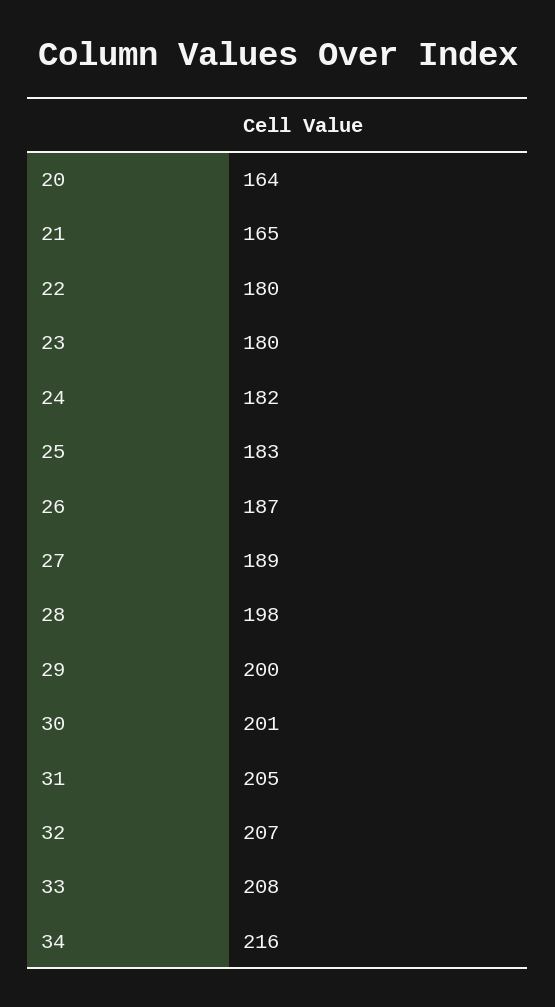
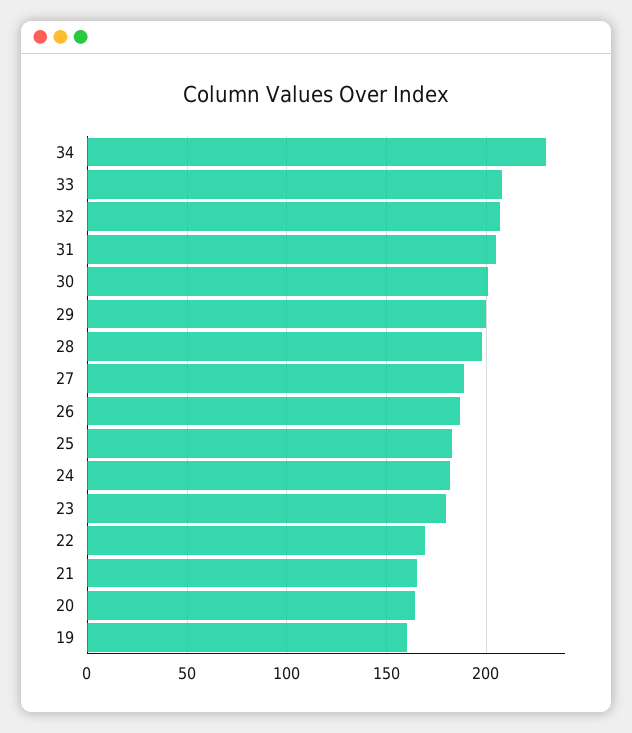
22: 180 -> 170
34: 216 -> 230
19: none -> 160

